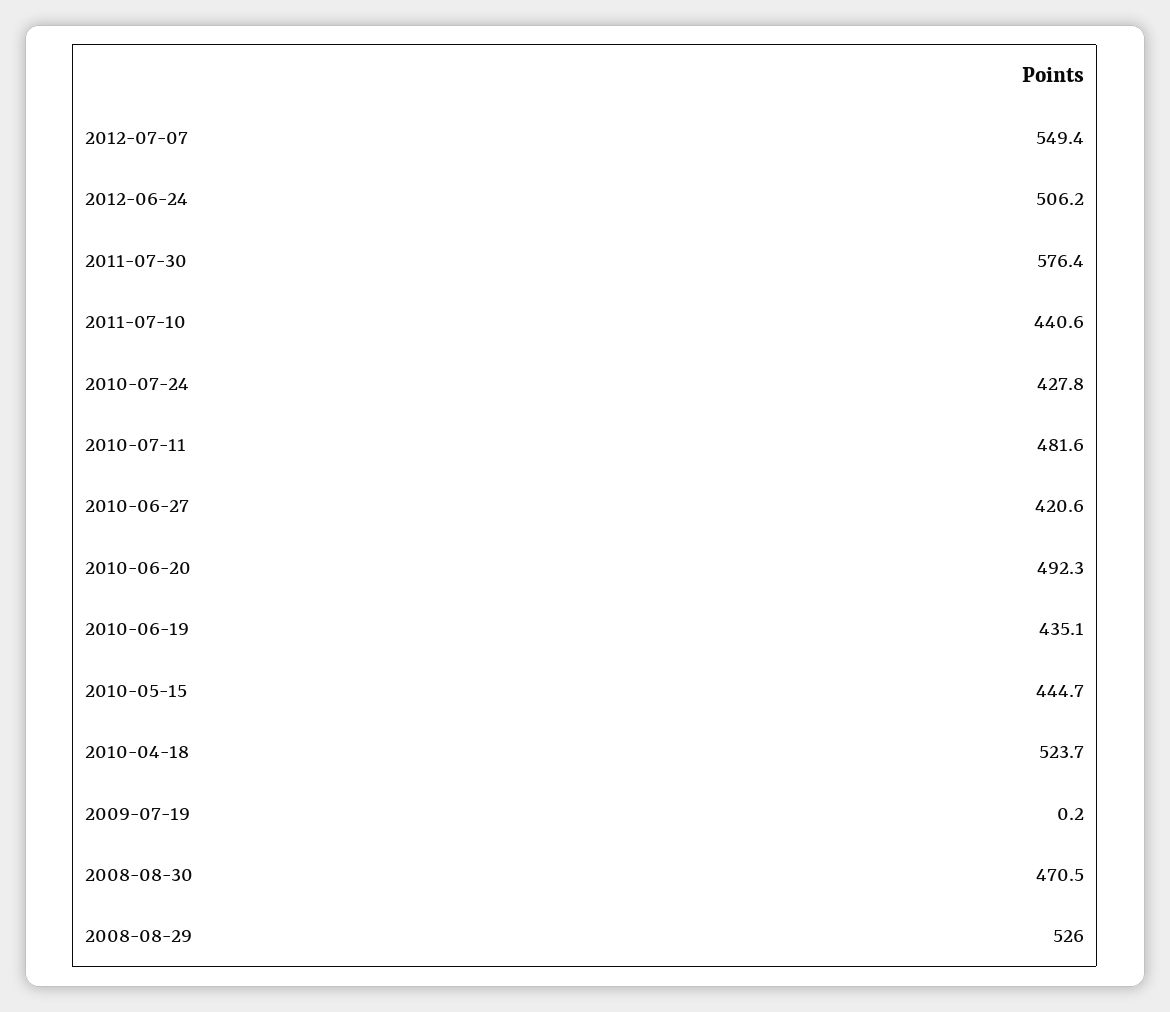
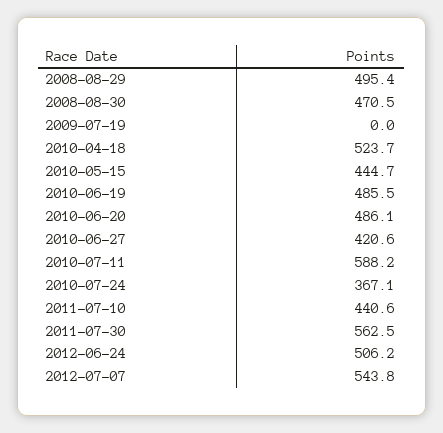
2012-07-07: 549.4 -> 543.8
2011-07-30: 576.4 -> 562.5
2010-07-24: 427.8 -> 367.1
2010-07-11: 481.6 -> 588.2
2010-06-20: 492.3 -> 486.1
2010-06-19: 435.1 -> 485.5
2009-07-19: 0.2 -> 0
2008-08-29: 526 -> 495.4

